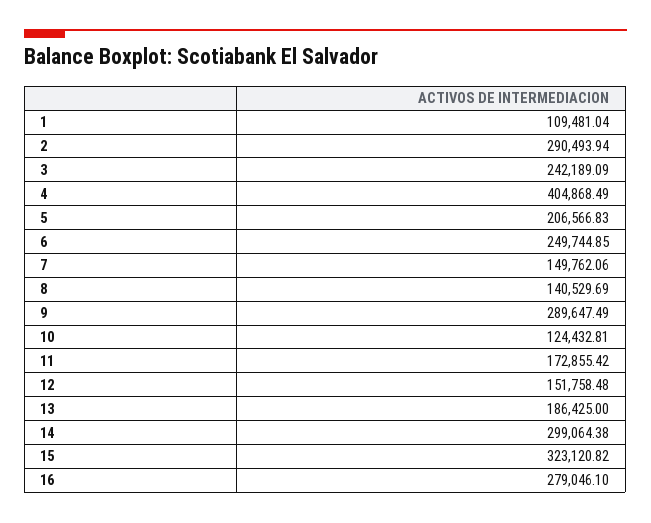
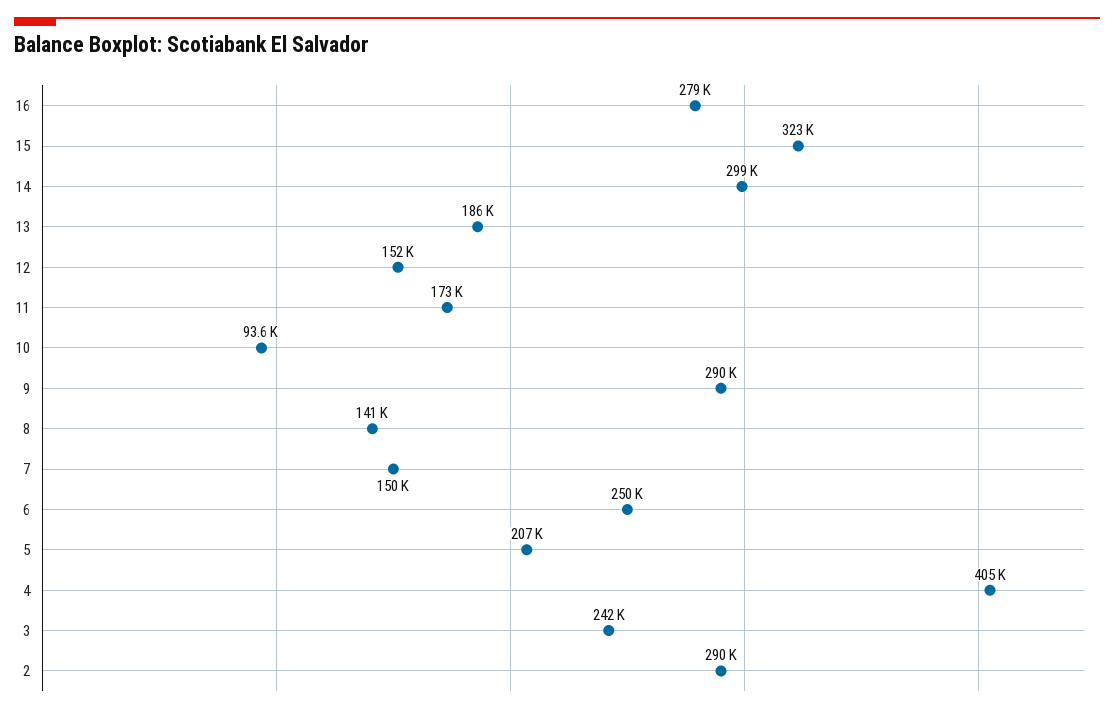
1: 109481.04 -> none
10: 124432.81 -> 93600

